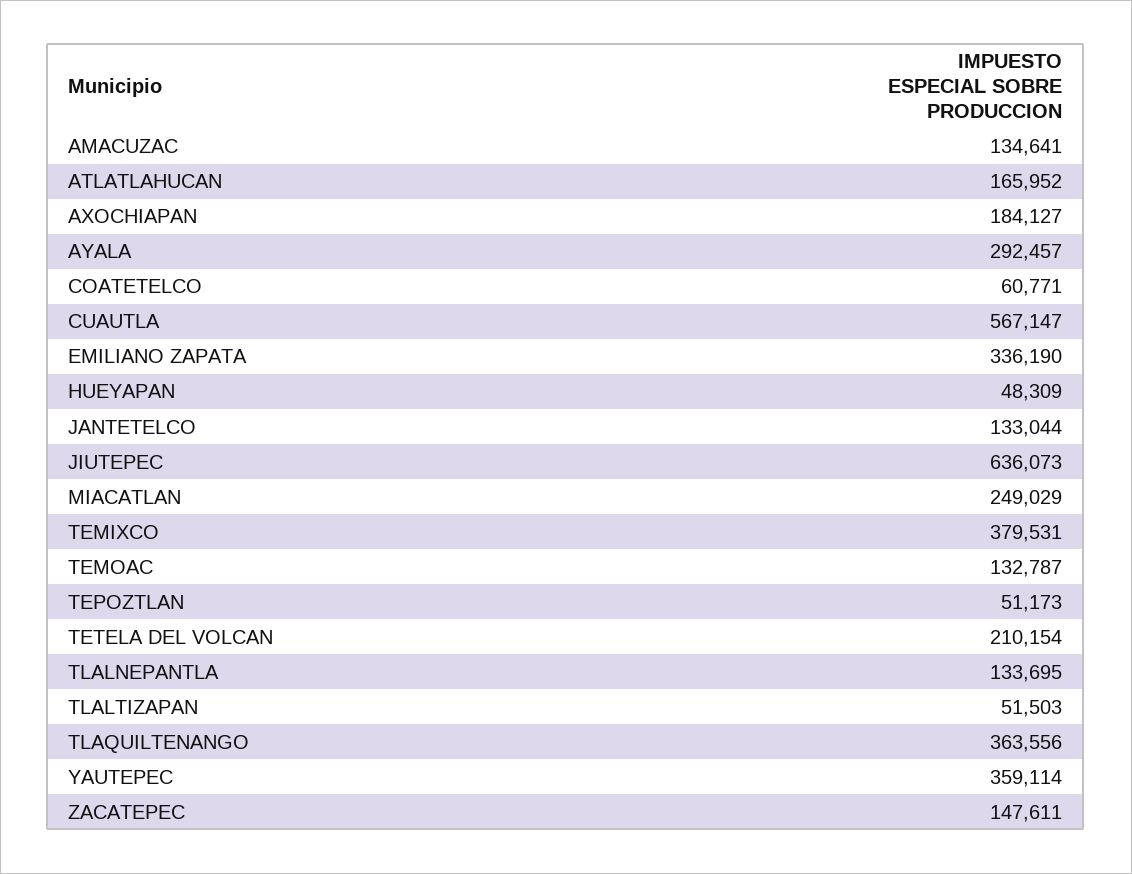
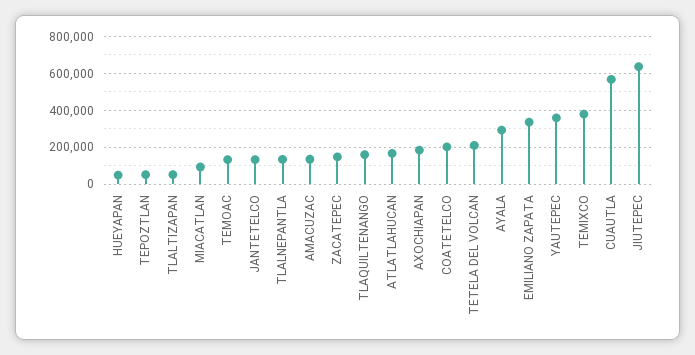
COATETELCO: 60771 -> 200000
MIACATLAN: 249029 -> 100000
TLAQUILTENANGO: 363556 -> 150000

